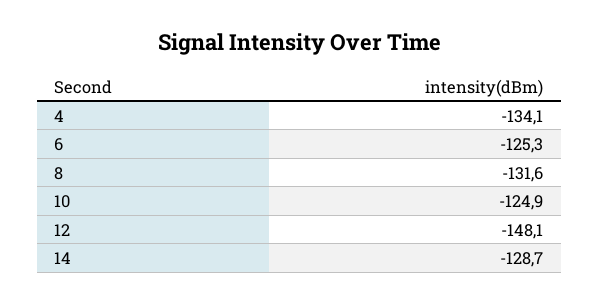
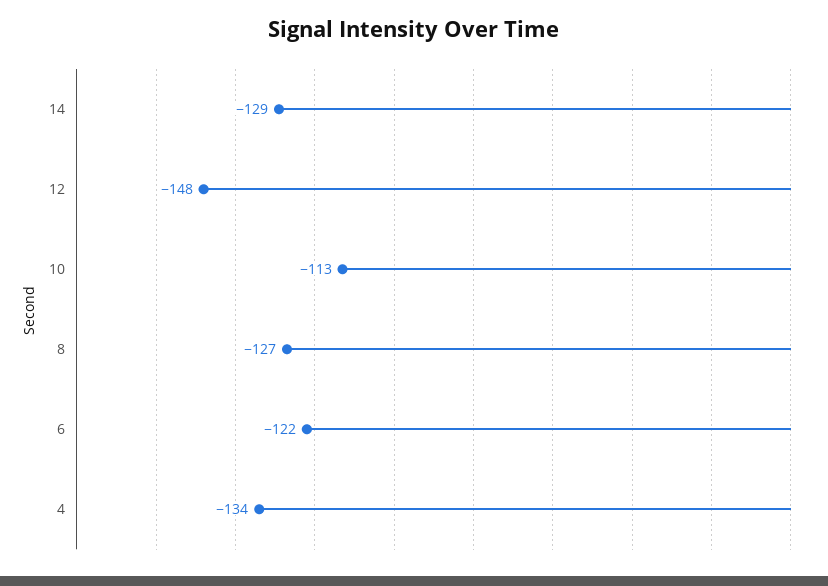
6: -125.3 -> -122
8: -131.6 -> -127
10: -124.9 -> -113

